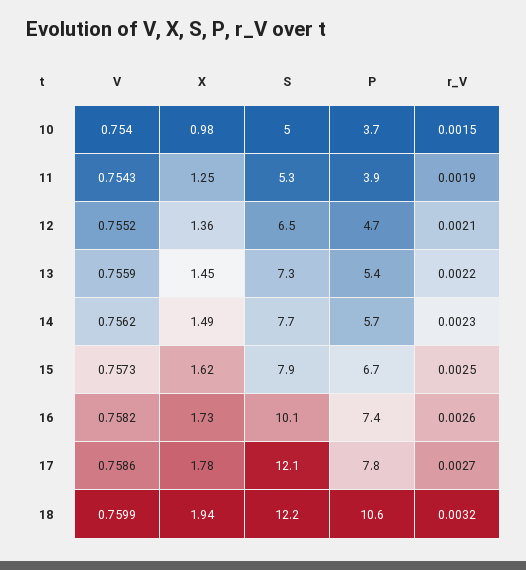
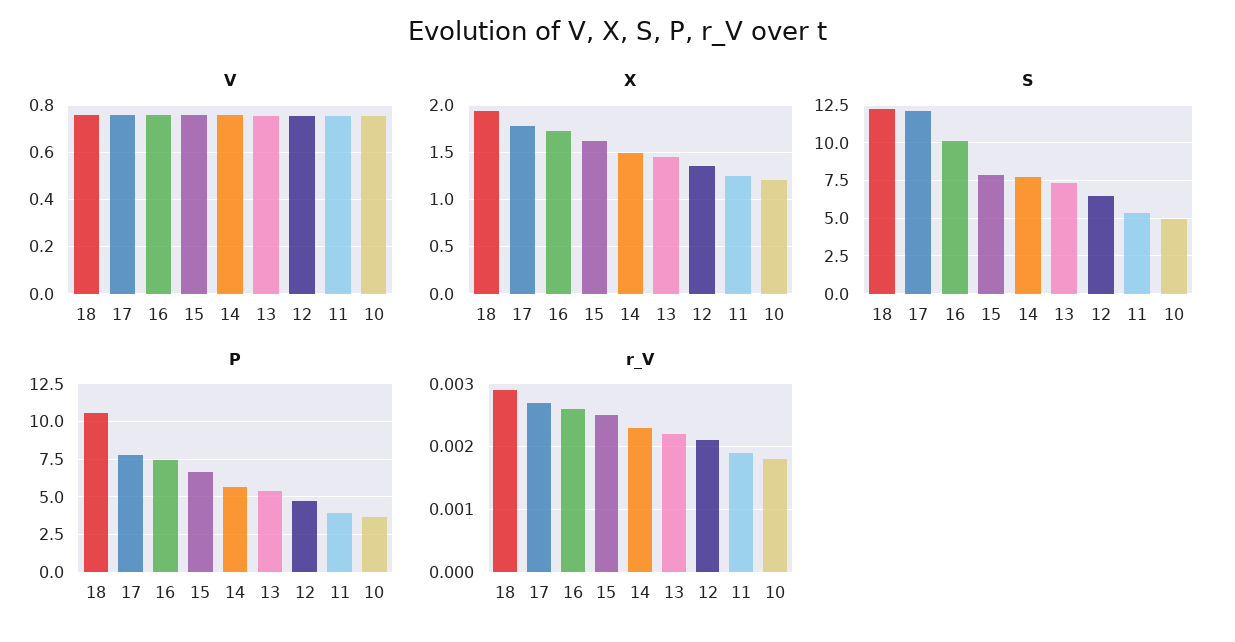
X, 10: 0.98 -> 1.2
r_V, 10: 0.0015 -> 0.0018
r_V, 18: 0.0032 -> 0.0029

